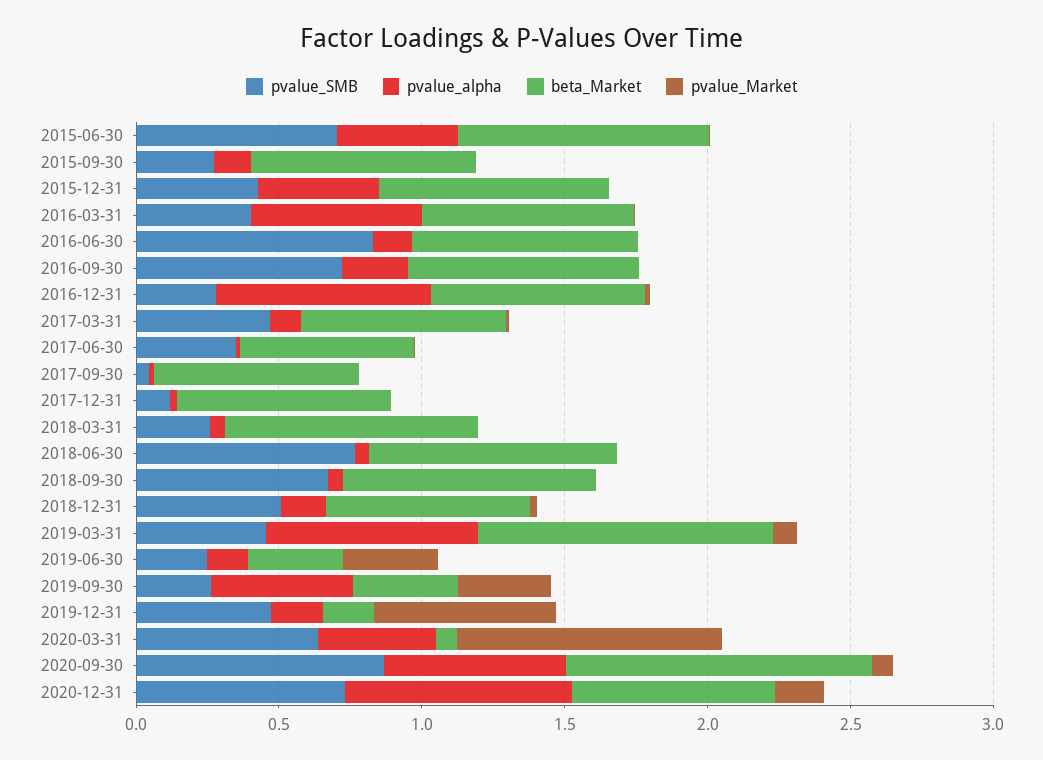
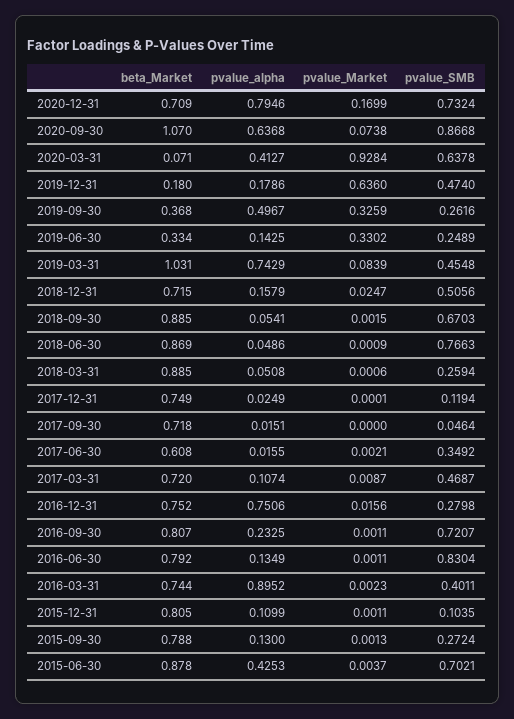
pvalue_SMB, 2015-12-31: 0.4 -> 0.1035
pvalue_alpha, 2015-12-31: 0.4 -> 0.1099
pvalue_alpha, 2016-03-31: 0.6 -> 0.8952

